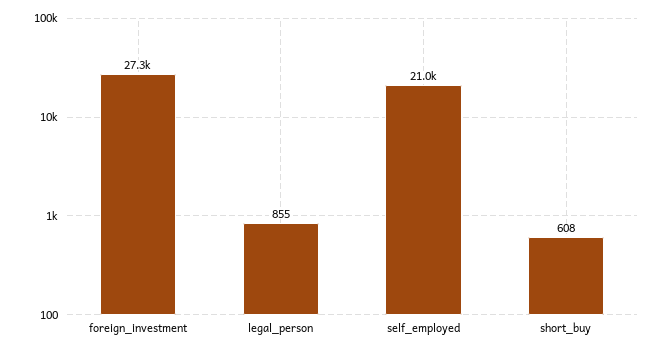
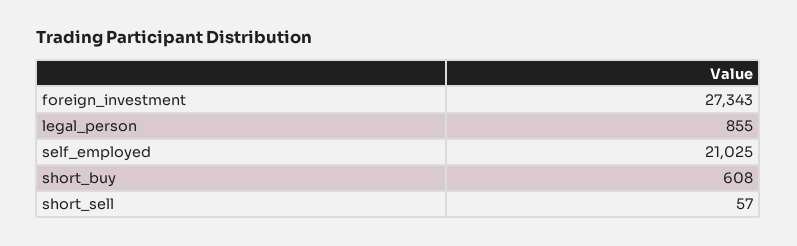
short_sell: none -> 57

